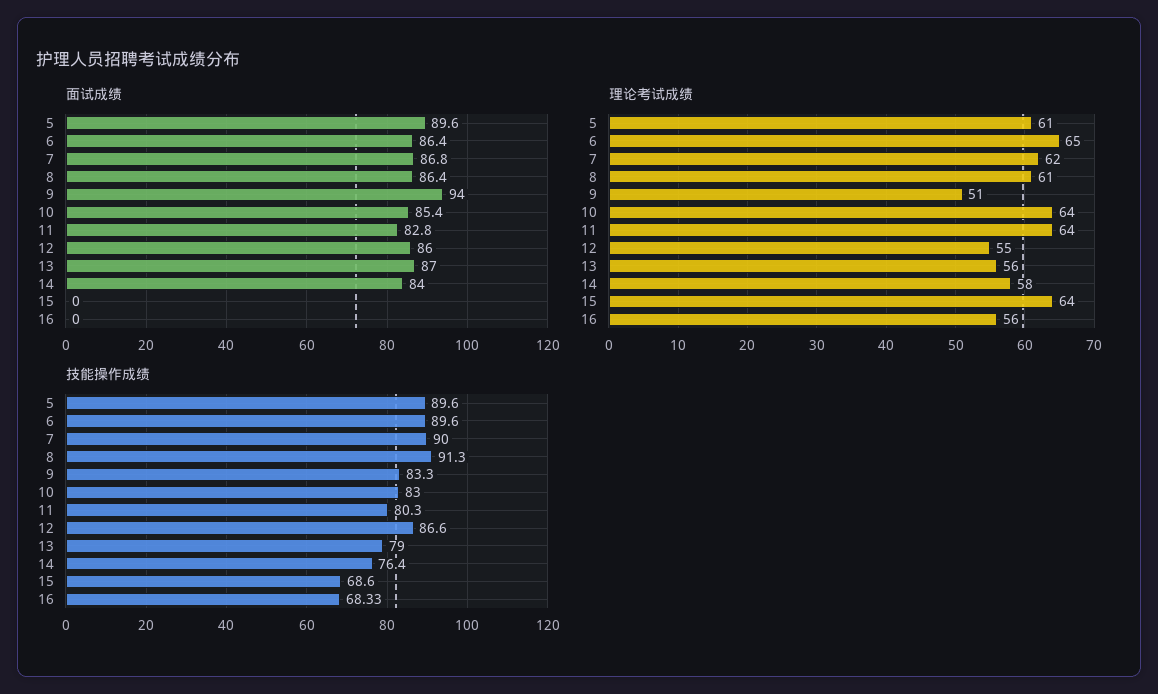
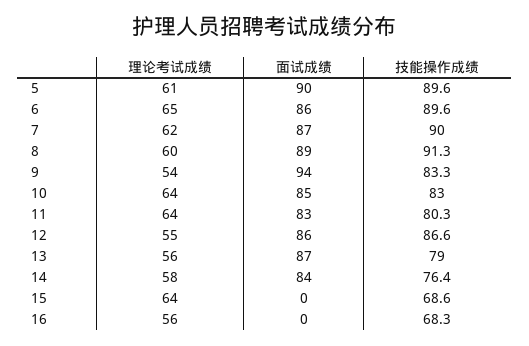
面试成绩, 8: 86.4 -> 89
理论考试成绩, 8: 61 -> 60
理论考试成绩, 9: 51 -> 54

